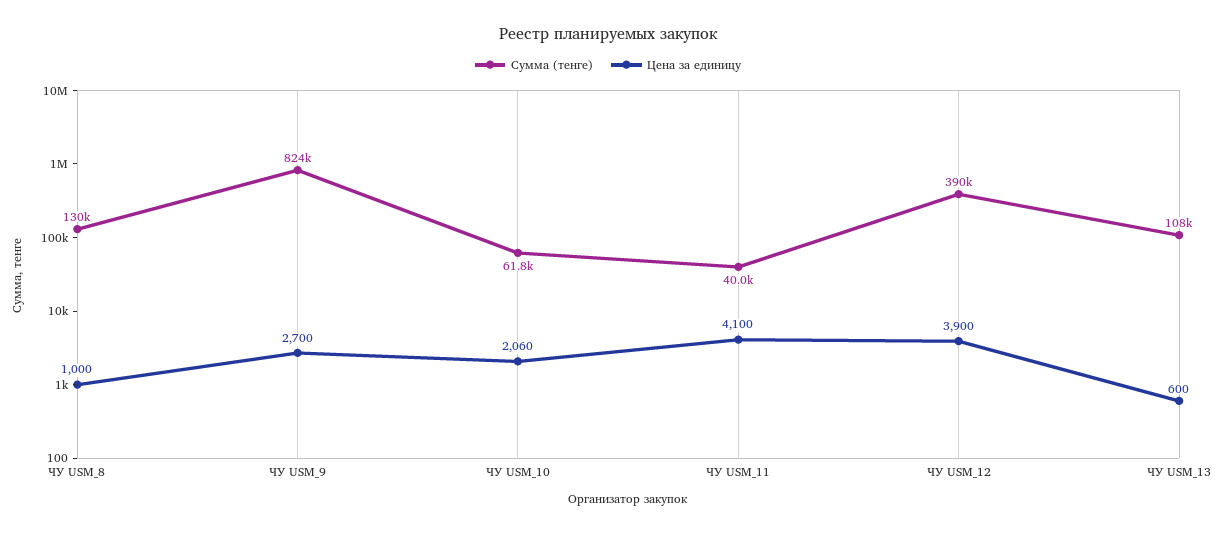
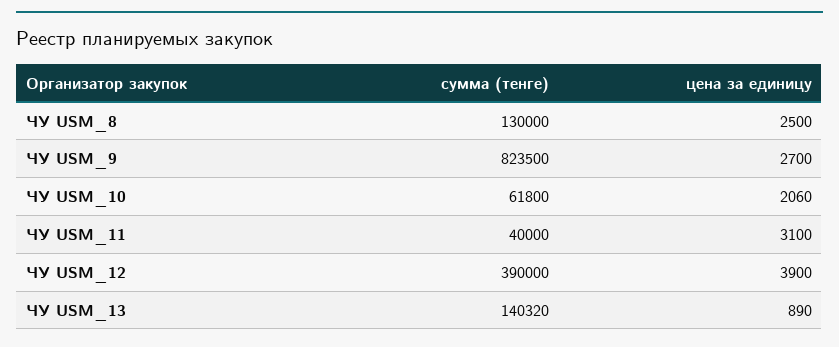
Цена за единицу, ЧУ USM_8: 1000 -> 2500
Цена за единицу, ЧУ USM_11: 4100 -> 3100
Сумма (тенге), ЧУ USM_13: 108000 -> 140320
Цена за единицу, ЧУ USM_13: 600 -> 890

